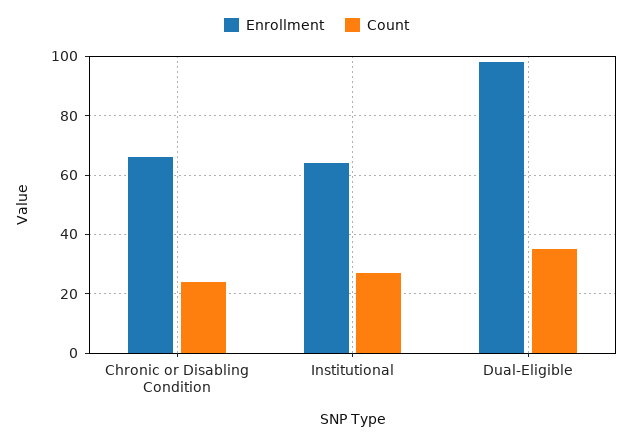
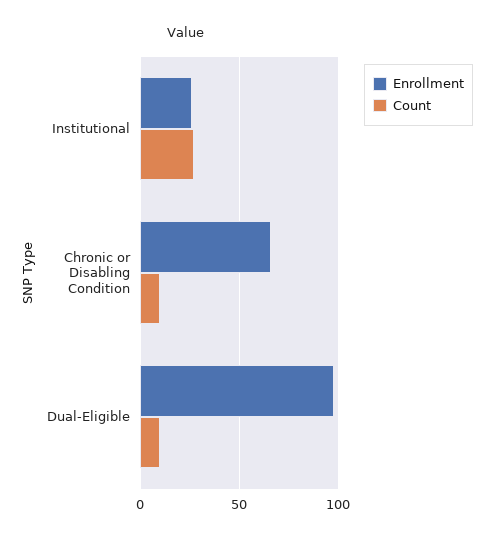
Count, Chronic or Disabling Condition: 25 -> 10
Enrollment, Institutional: 65 -> 25
Count, Dual-Eligible: 35 -> 10

